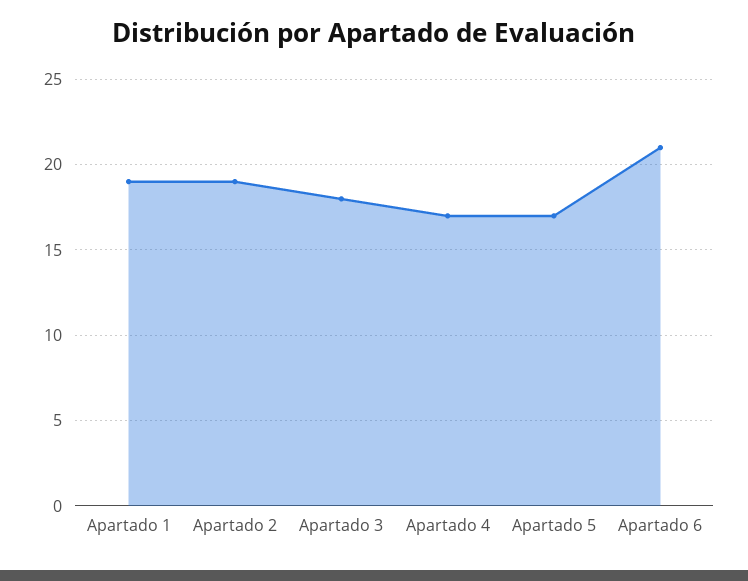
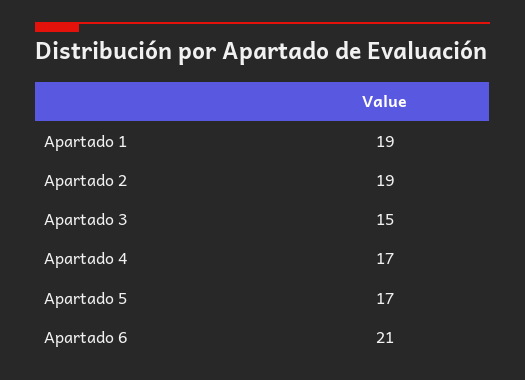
Apartado 3: 18 -> 15

